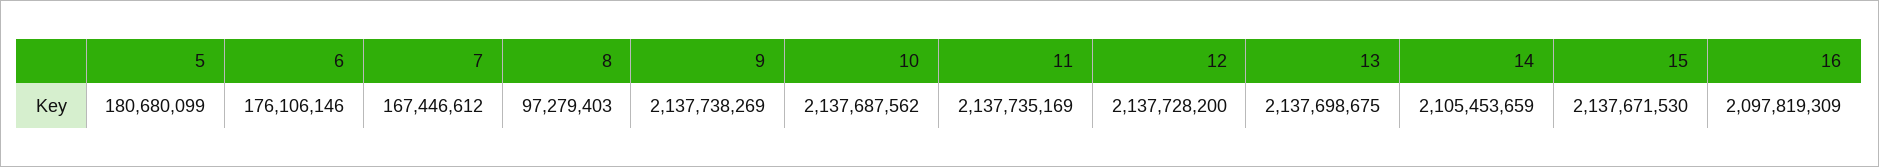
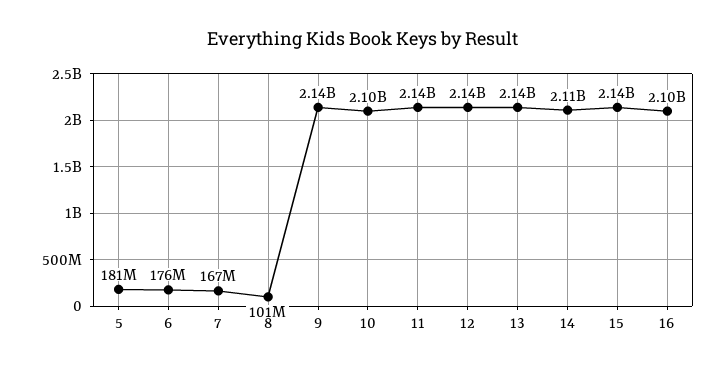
8: 97279403 -> 101000000
10: 2137687562 -> 2100000000

